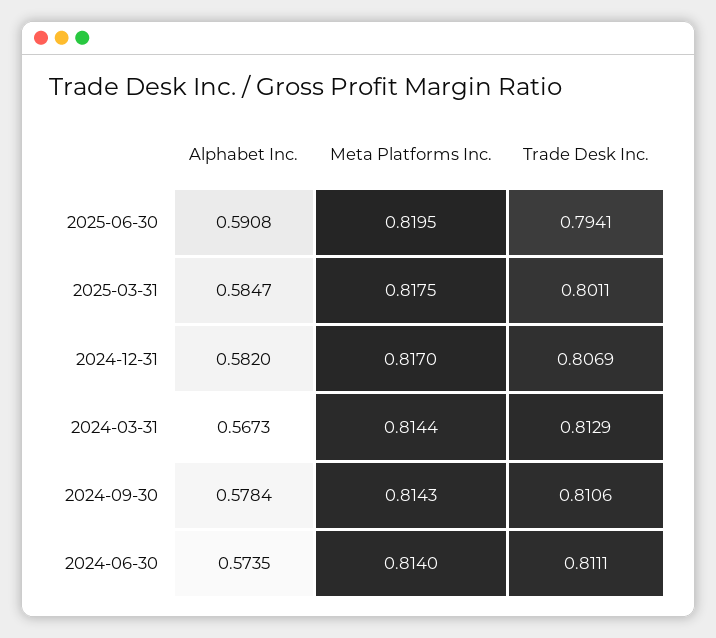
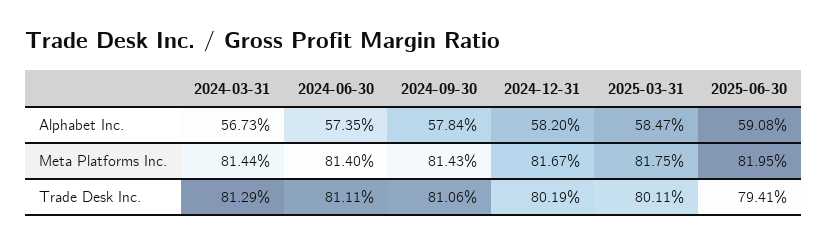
Meta Platforms Inc., 2024-12-31: 0.817 -> 0.8167
Trade Desk Inc., 2024-12-31: 0.8069 -> 0.8019

